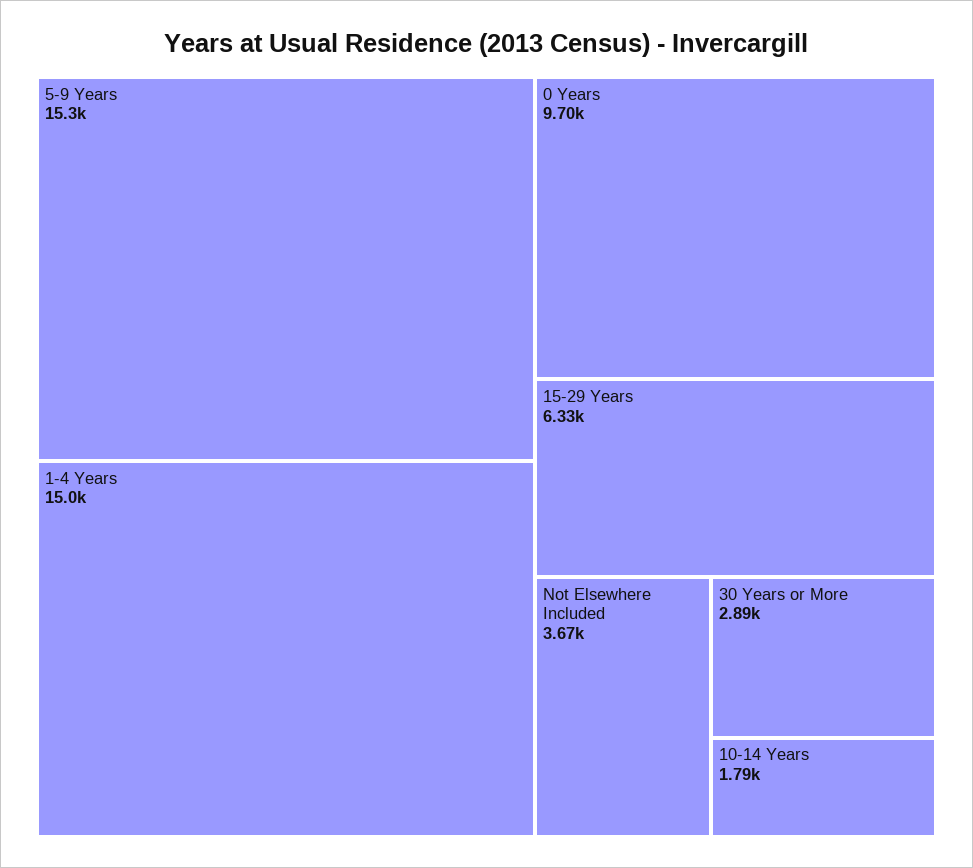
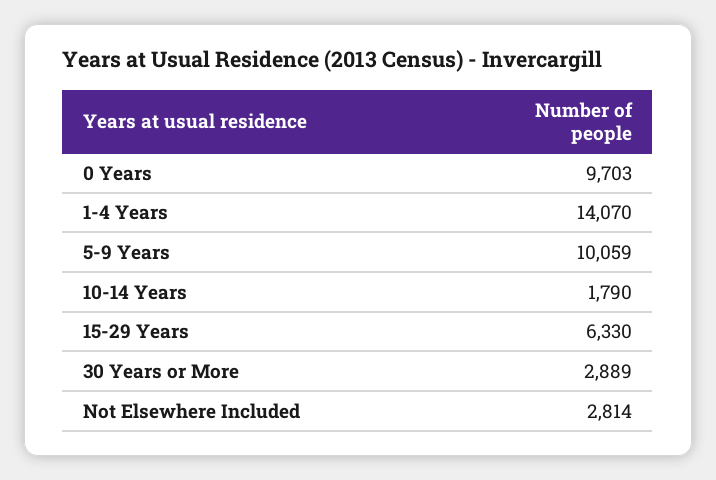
5-9 Years: 15300 -> 10059
1-4 Years: 15000 -> 14070
Not Elsewhere Included: 3670 -> 2814

